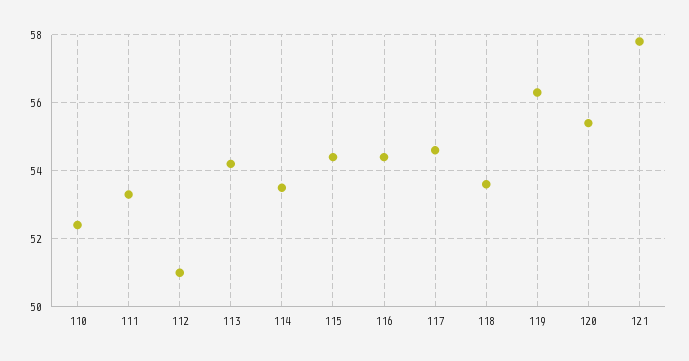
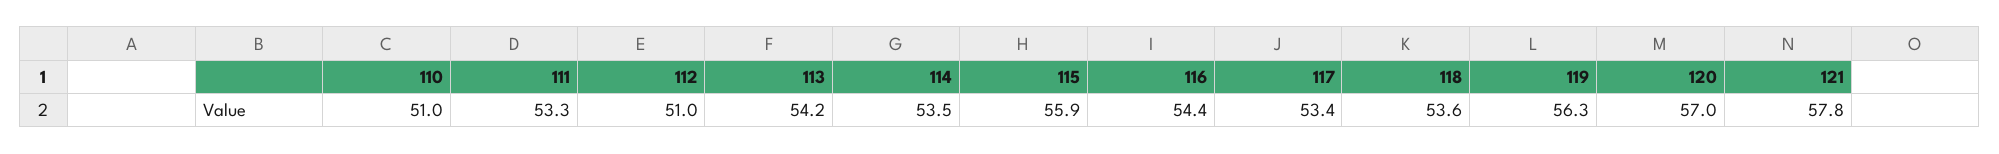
110: 52.5 -> 51
115: 54.5 -> 55.9
117: 54.5 -> 53.4
120: 55.5 -> 57

